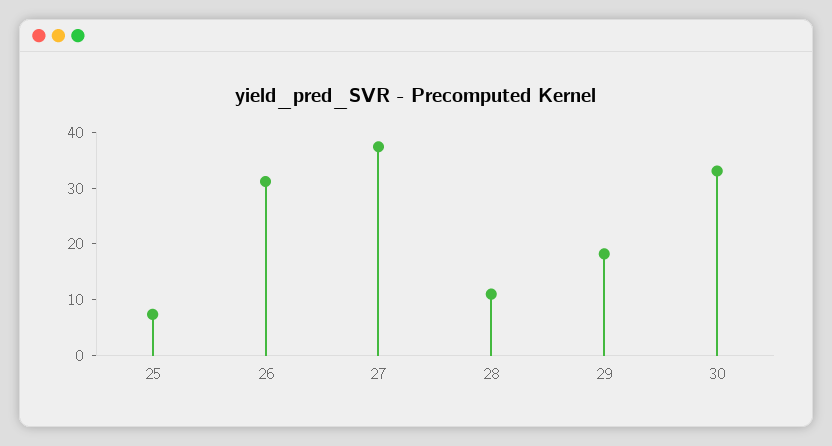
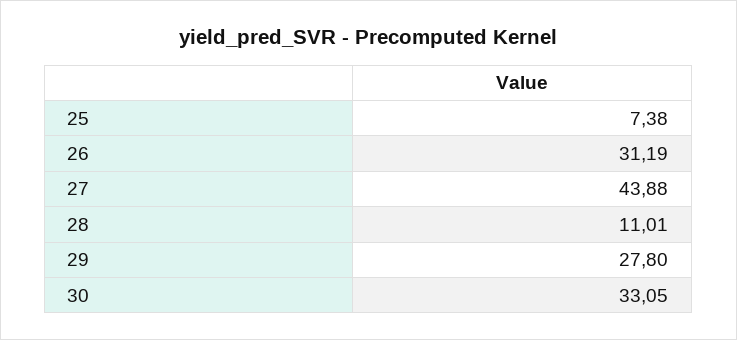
27: 38 -> 43.88
29: 18 -> 27.8

